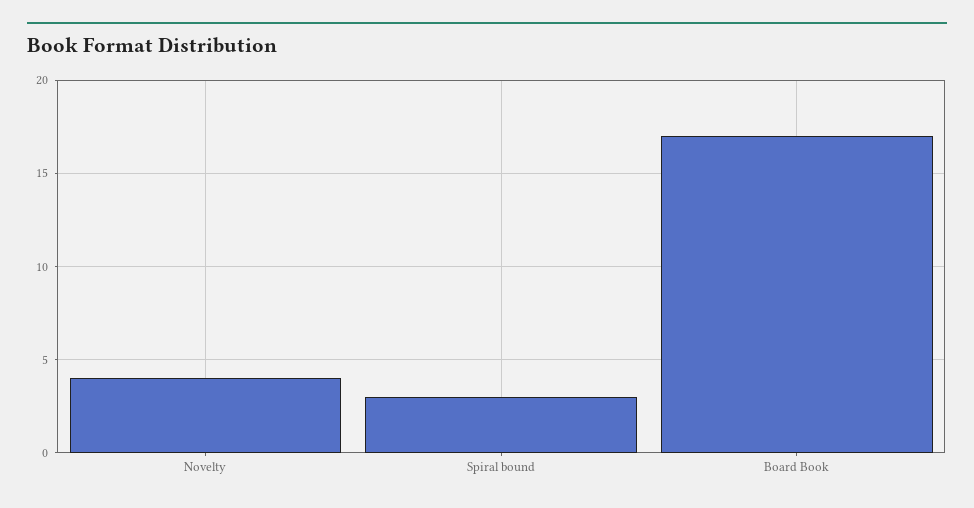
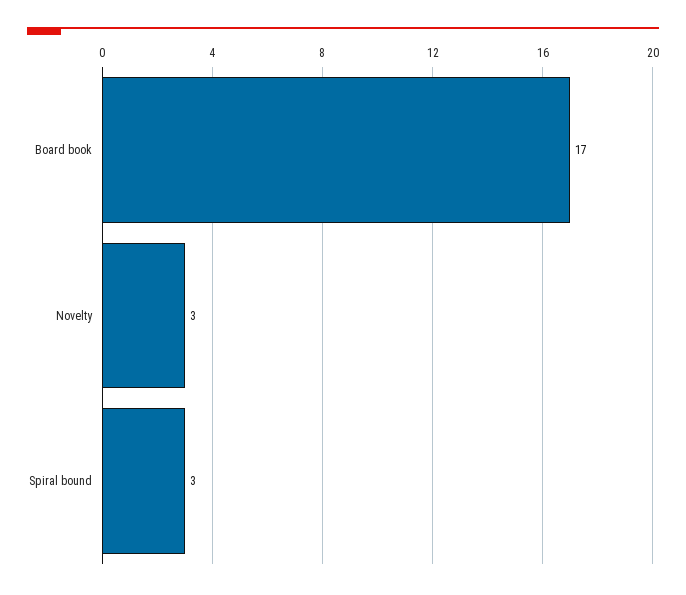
Novelty: 4 -> 3

